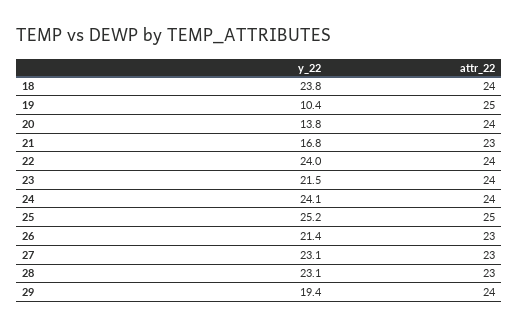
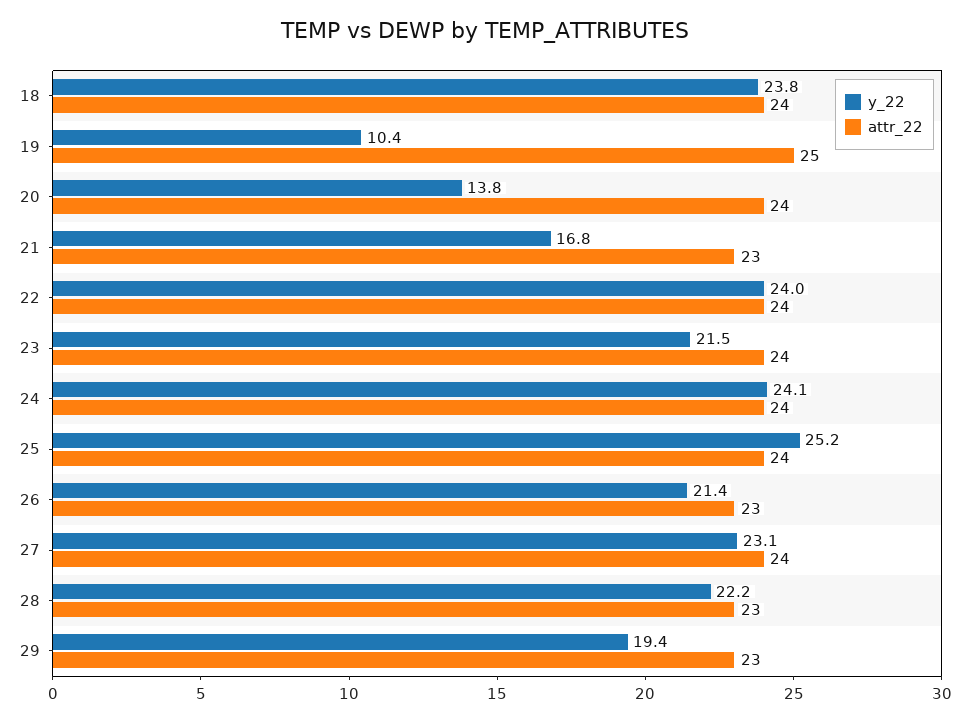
attr_22, 25: 25 -> 24
attr_22, 27: 23 -> 24
y_22, 28: 23.1 -> 22.2
attr_22, 29: 24 -> 23

